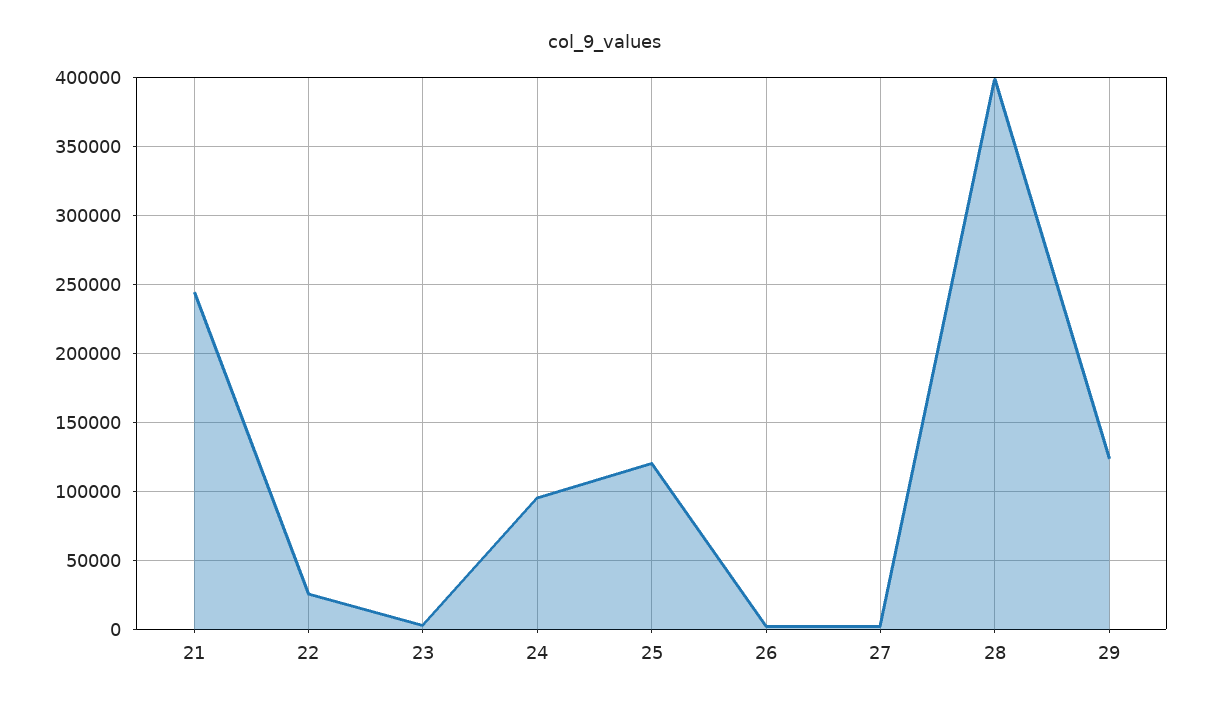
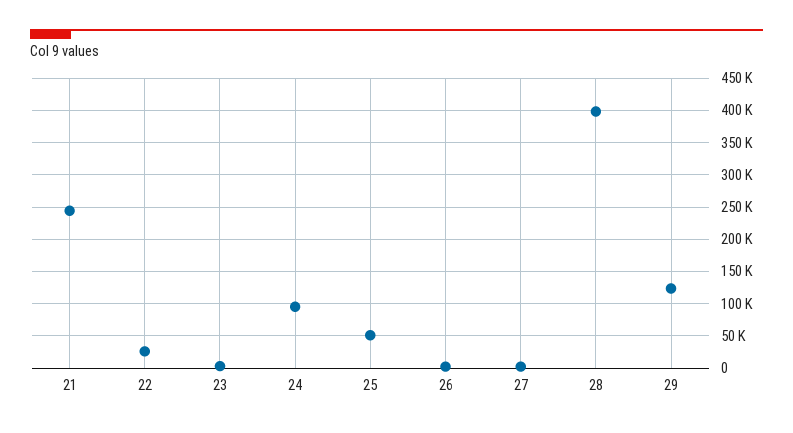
25: 120000 -> 50000

